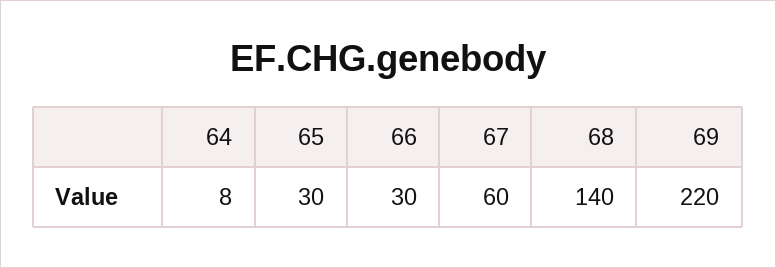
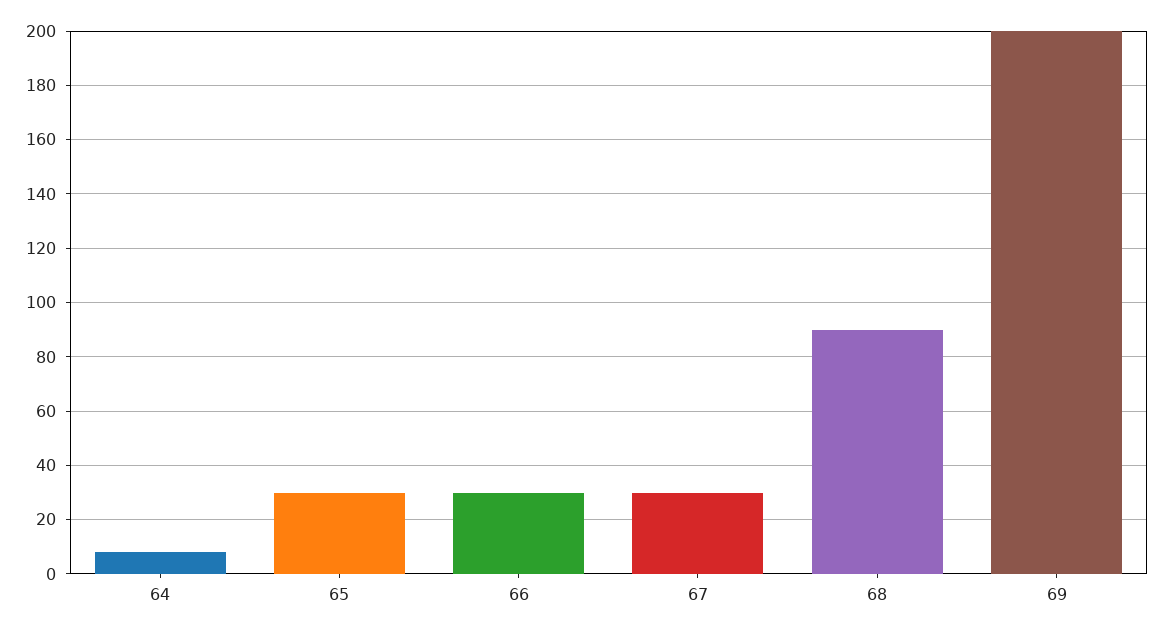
67: 60 -> 30
68: 140 -> 90
69: 220 -> 200

